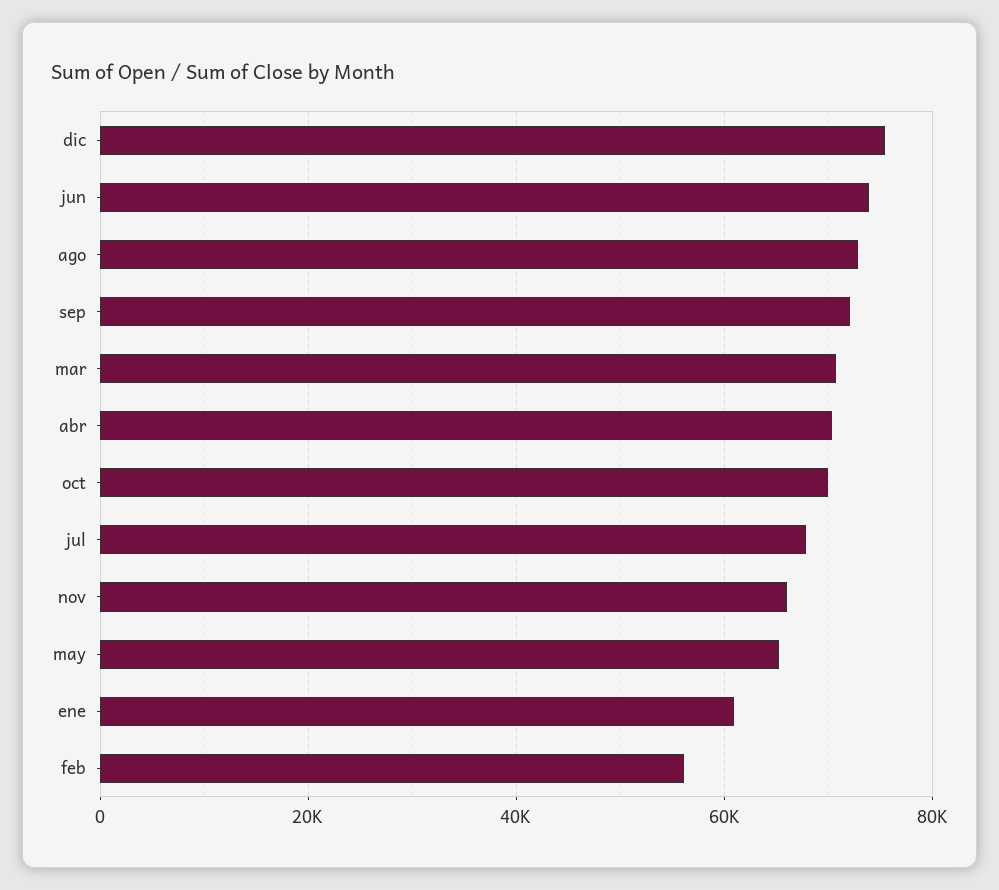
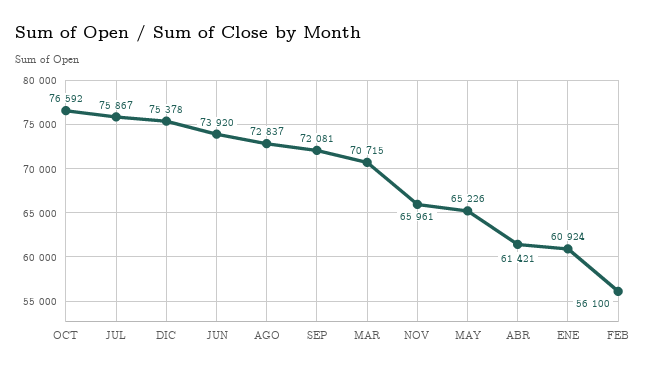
abr: 70000 -> 61421
oct: 70000 -> 76592
jul: 68000 -> 75867

